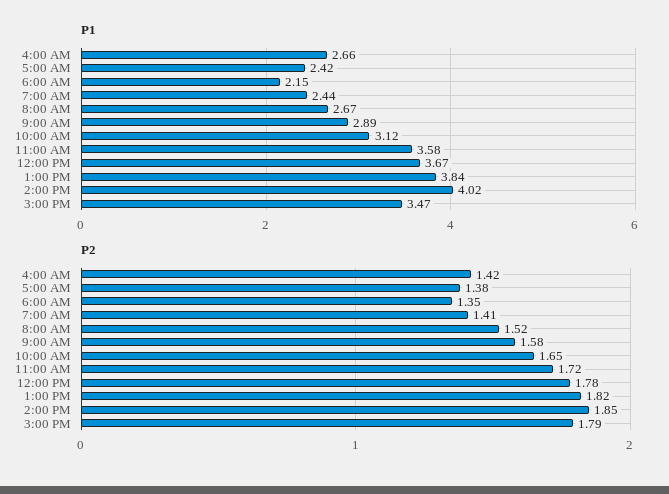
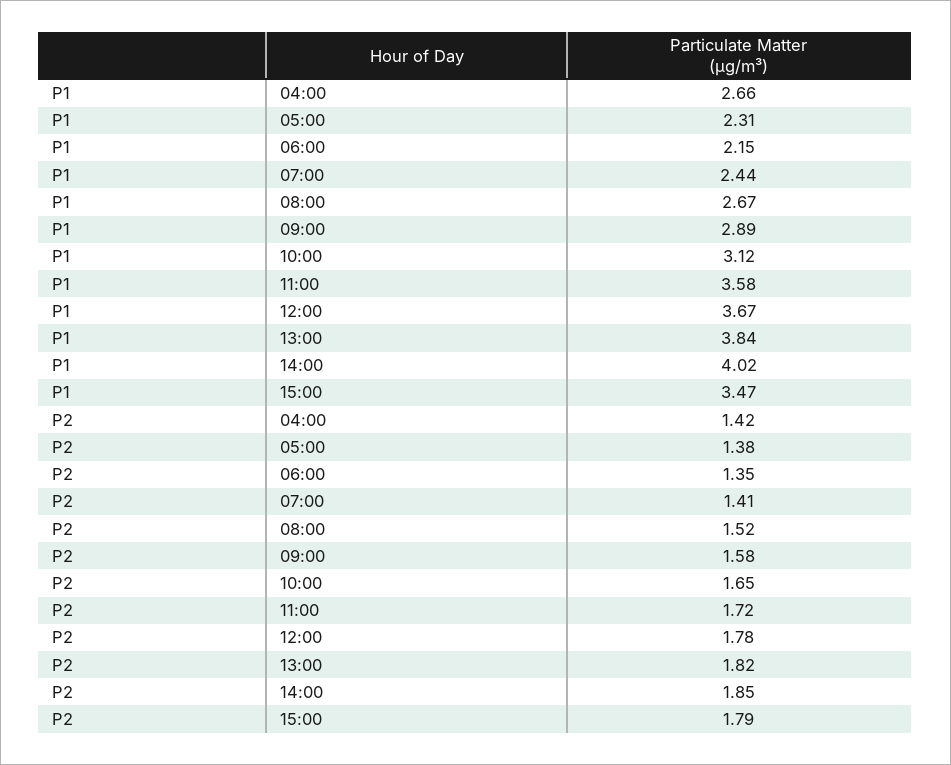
P1, 5:00 AM: 2.42 -> 2.31

